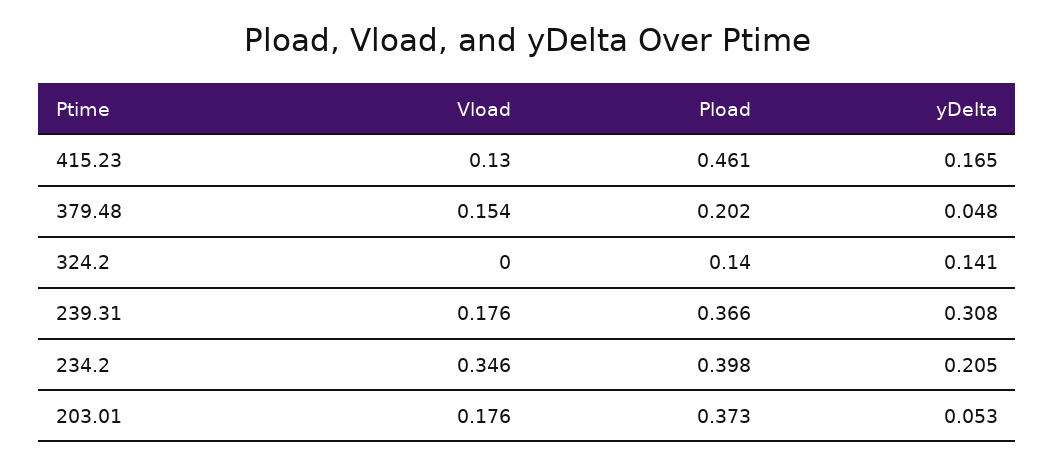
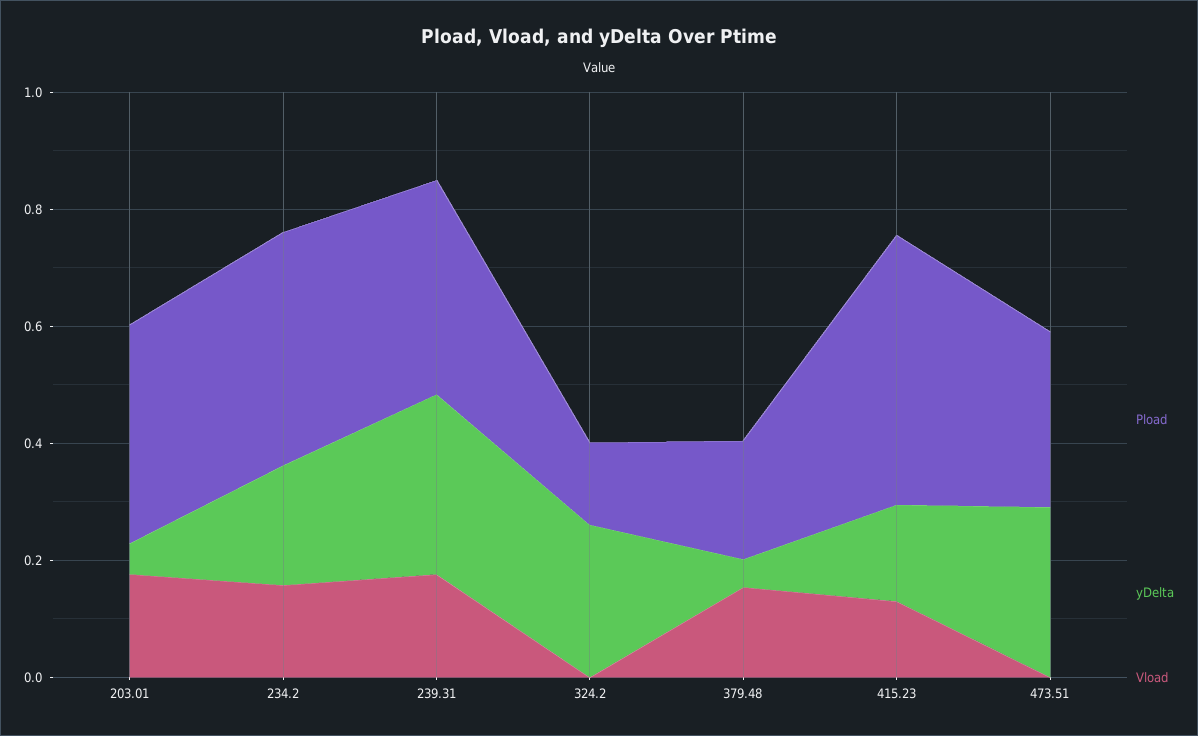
yDelta, 324.2: 0.141 -> 0.25
Vload, 234.2: 0.346 -> 0.15
Pload, 473.51: none -> 0.3
yDelta, 473.51: none -> 0.3
Vload, 473.51: none -> 0

